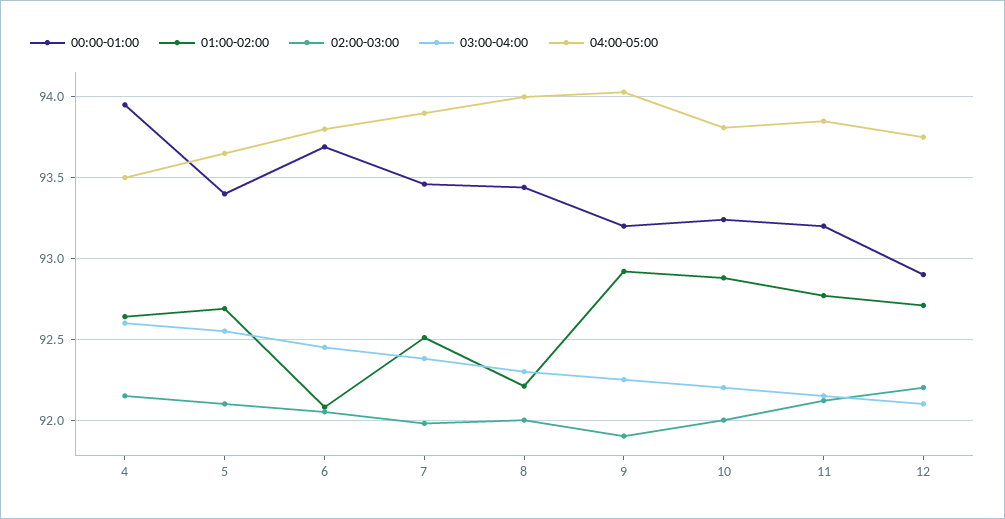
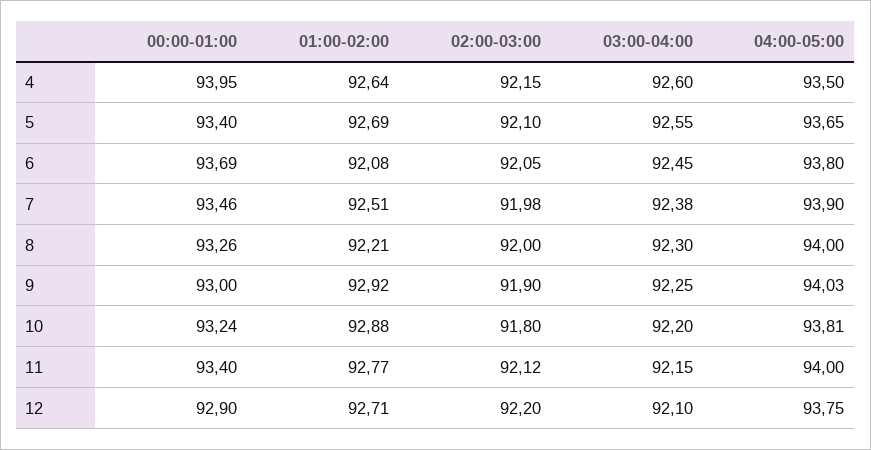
00:00-01:00, 8: 93.45 -> 93.26
00:00-01:00, 9: 93.2 -> 93
02:00-03:00, 10: 92 -> 91.8
00:00-01:00, 11: 93.2 -> 93.4
04:00-05:00, 11: 93.85 -> 94

